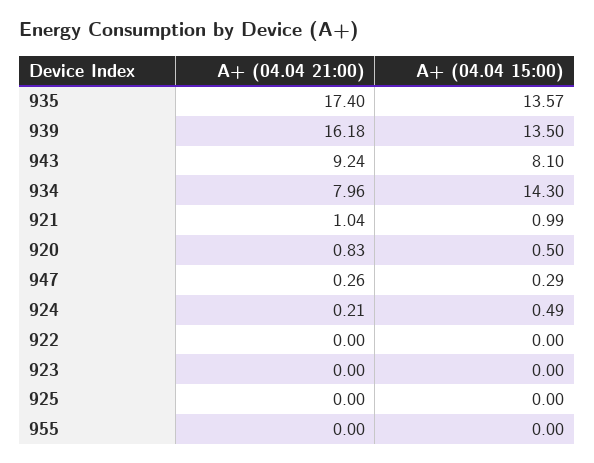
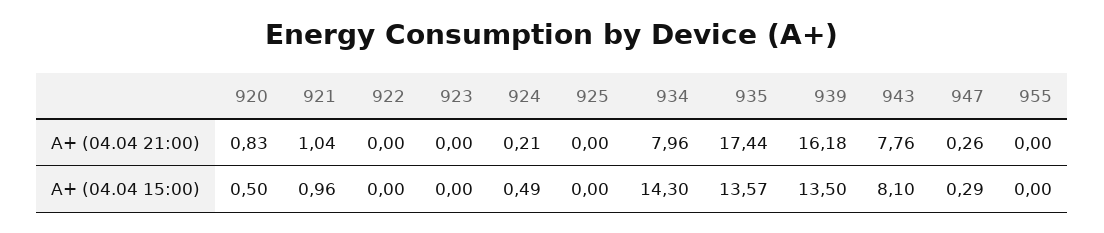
А+ (04.04 21:00), 935: 17.4 -> 17.44
А+ (04.04 21:00), 943: 9.24 -> 7.76
А+ (04.04 15:00), 921: 0.99 -> 0.96

